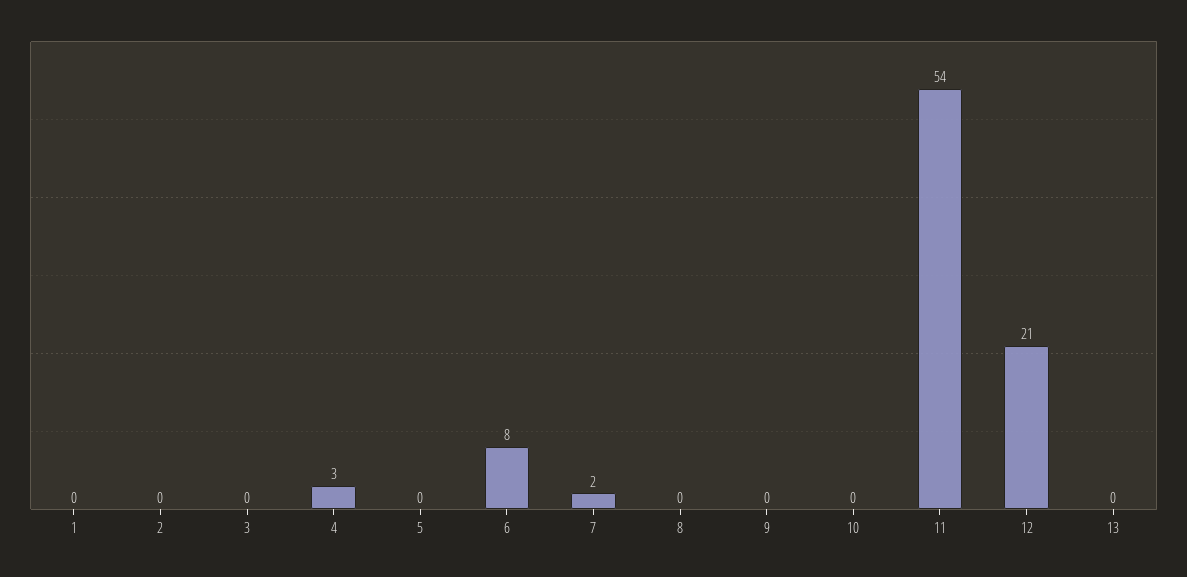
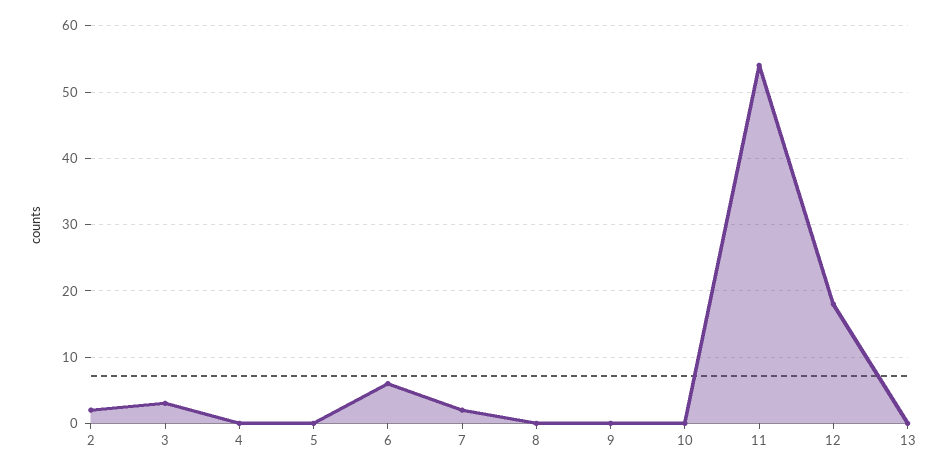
1: 0 -> none
2: 0 -> 2
3: 0 -> 3
4: 3 -> 0
6: 8 -> 6
12: 21 -> 18

